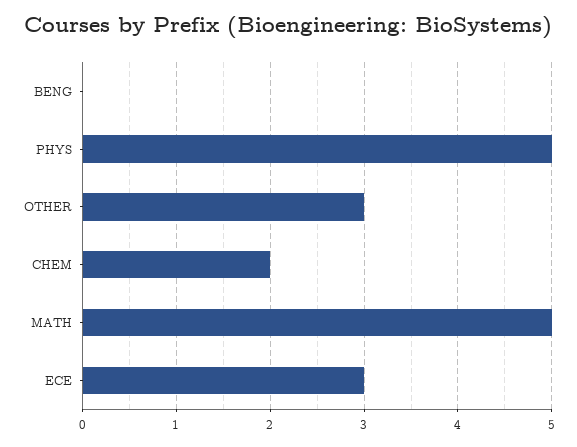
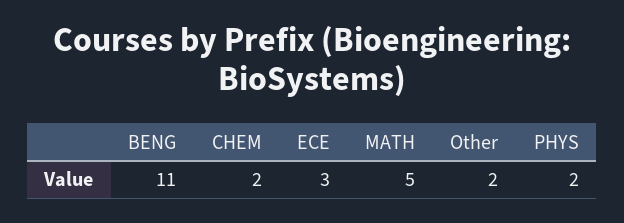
BENG: 0 -> 11
PHYS: 5 -> 2
OTHER: 3 -> 2

